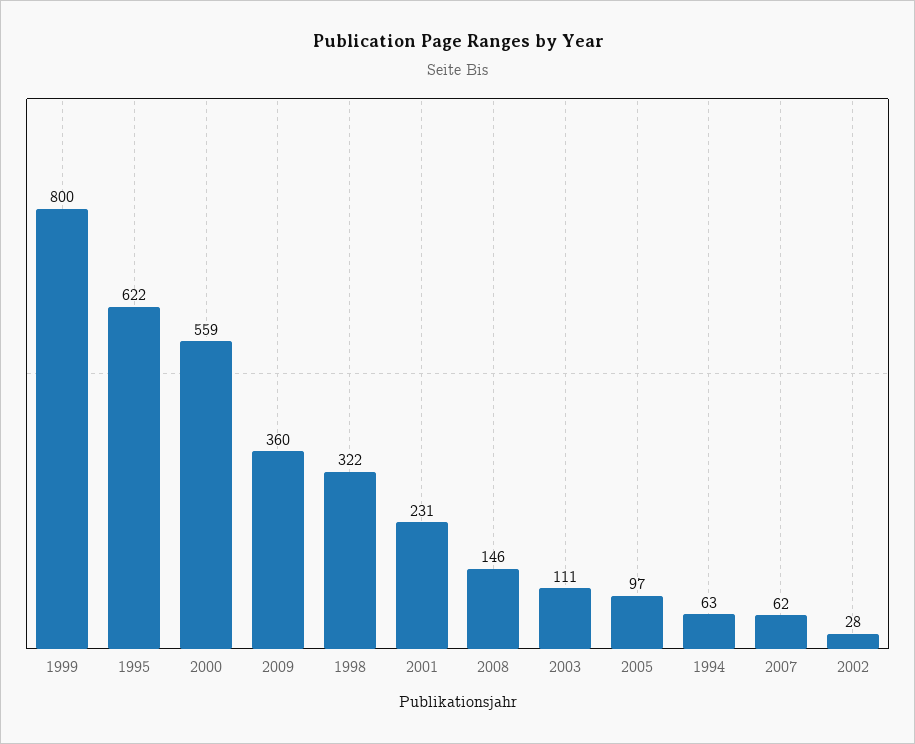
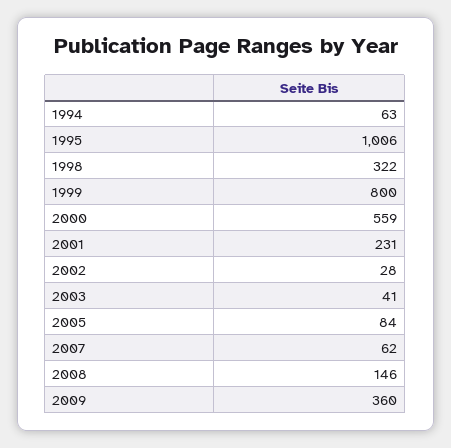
1995: 622 -> 1006
2003: 111 -> 41
2005: 97 -> 84

